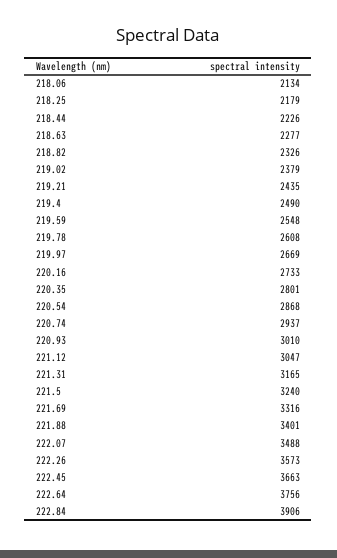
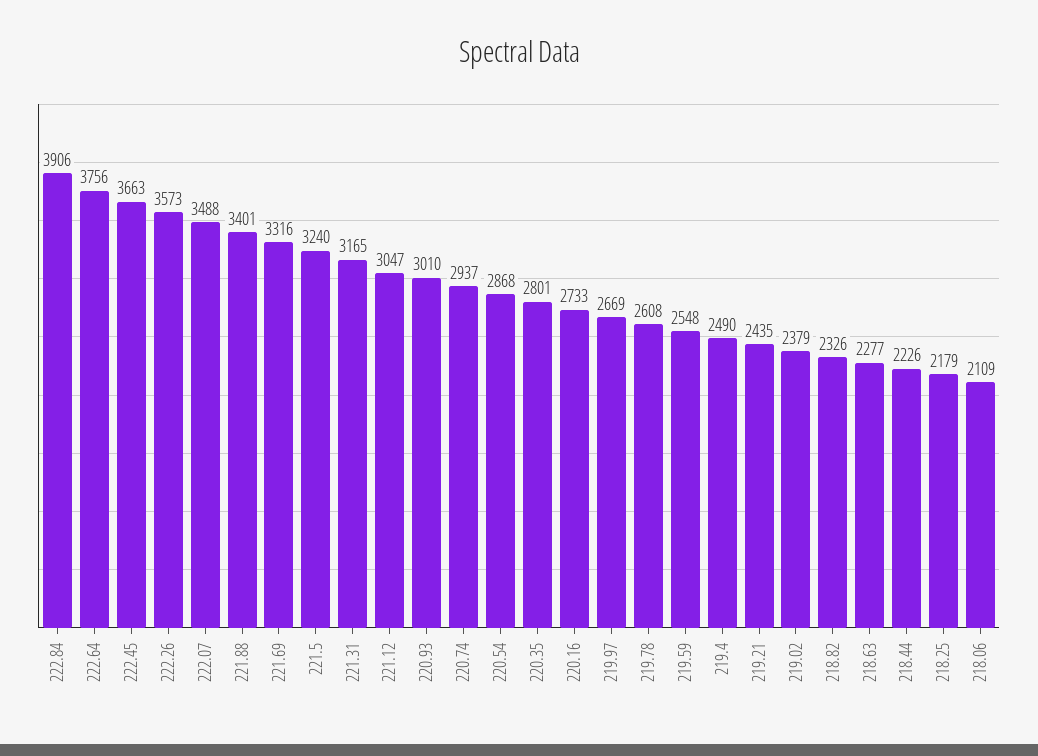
218.06: 2134 -> 2109

